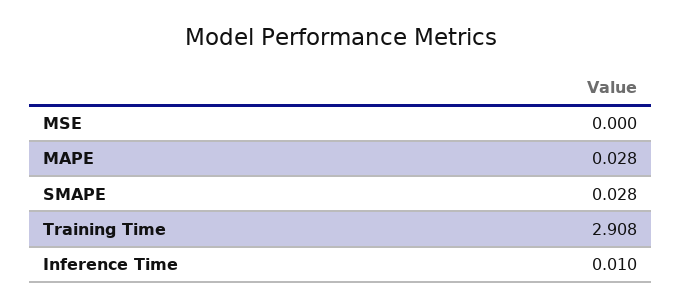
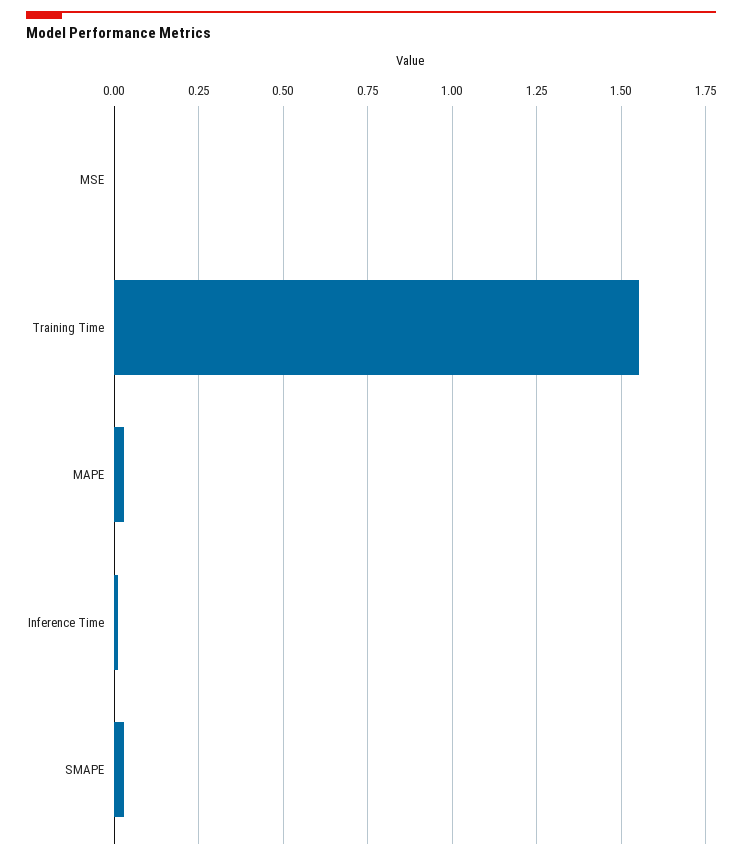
Training Time: 2.908 -> 1.55

